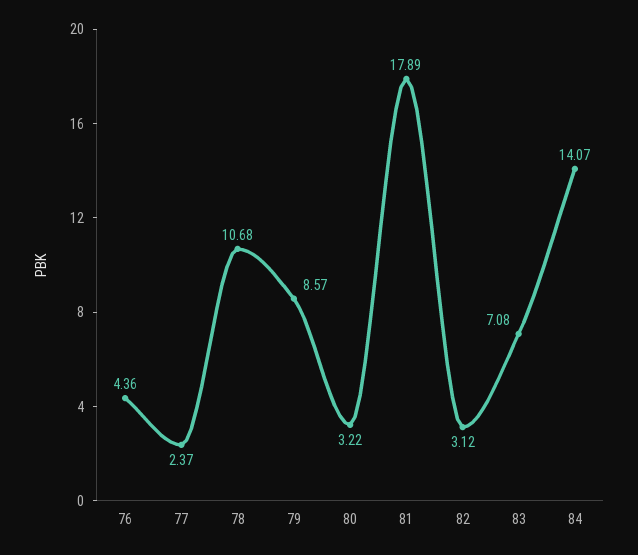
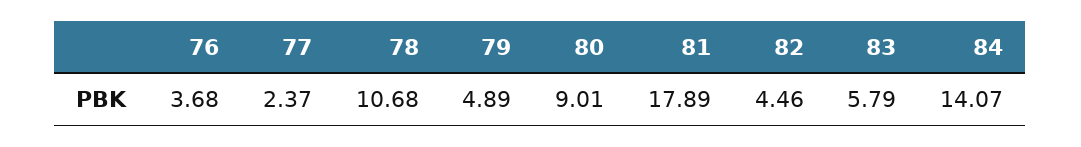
76: 4.36 -> 3.68
79: 8.57 -> 4.89
80: 3.22 -> 9.01
82: 3.12 -> 4.46
83: 7.08 -> 5.79

